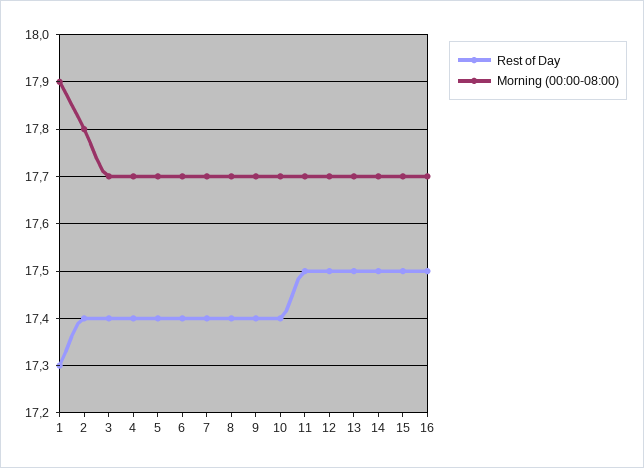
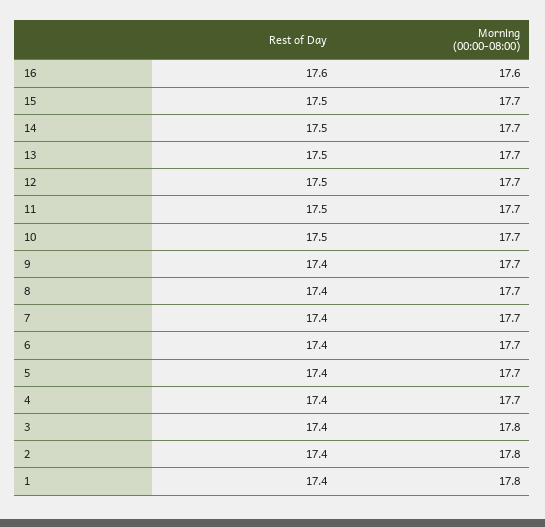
Rest of Day, 1: 17.3 -> 17.4
Morning (00:00-08:00), 1: 17.9 -> 17.8
Morning (00:00-08:00), 3: 17.7 -> 17.8
Rest of Day, 10: 17.4 -> 17.5
Rest of Day, 16: 17.5 -> 17.6
Morning (00:00-08:00), 16: 17.7 -> 17.6

